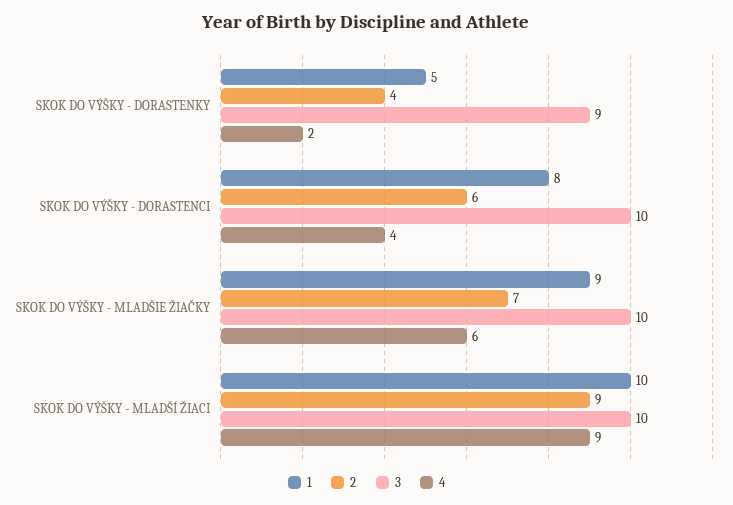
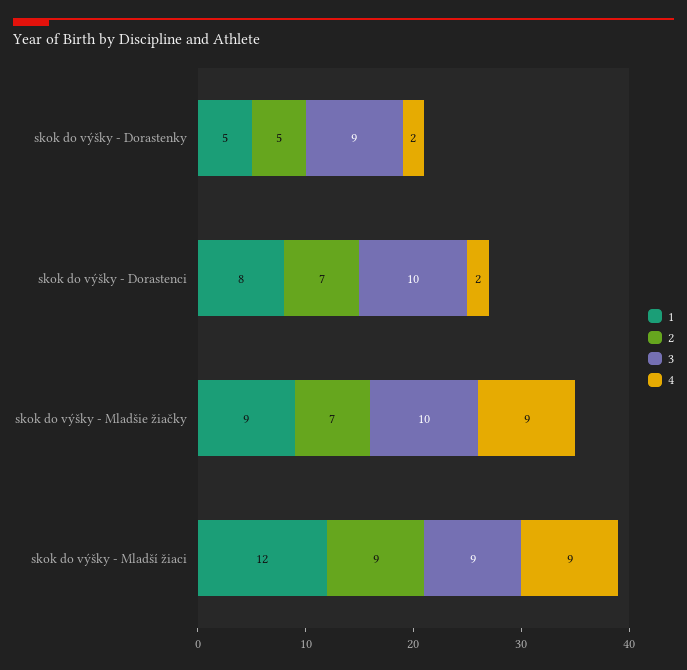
2, SKOK DO VÝŠKY - DORASTENKY: 4 -> 5
2, SKOK DO VÝŠKY - DORASTENCI: 6 -> 7
4, SKOK DO VÝŠKY - DORASTENCI: 4 -> 2
4, SKOK DO VÝŠKY - MLADŠIE ŽIAČKY: 6 -> 9
1, SKOK DO VÝŠKY - MLADŠÍ ŽIACI: 10 -> 12
3, SKOK DO VÝŠKY - MLADŠÍ ŽIACI: 10 -> 9

